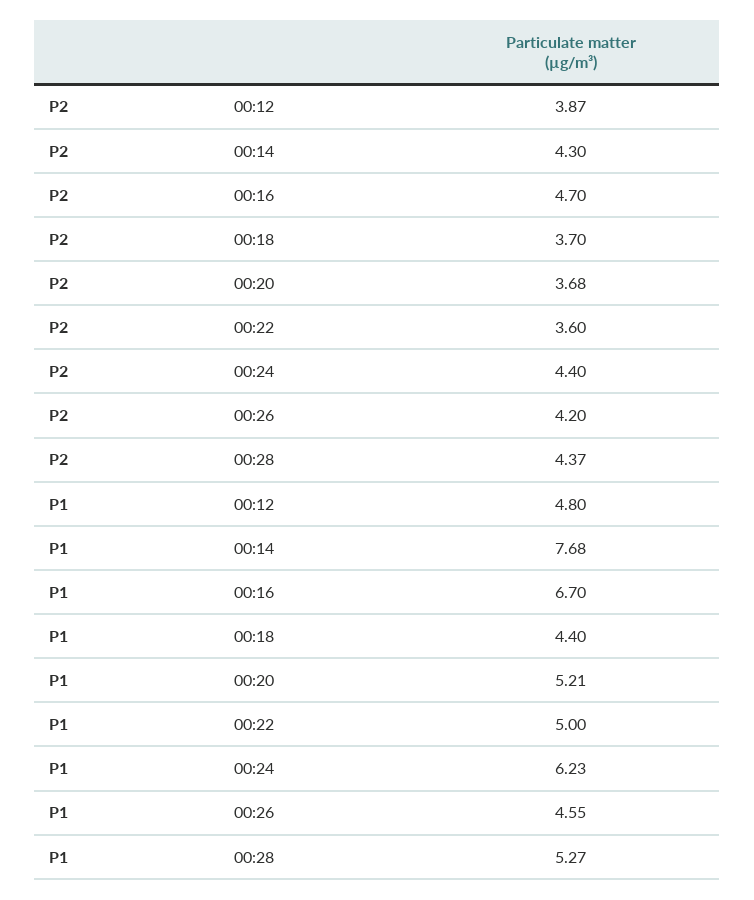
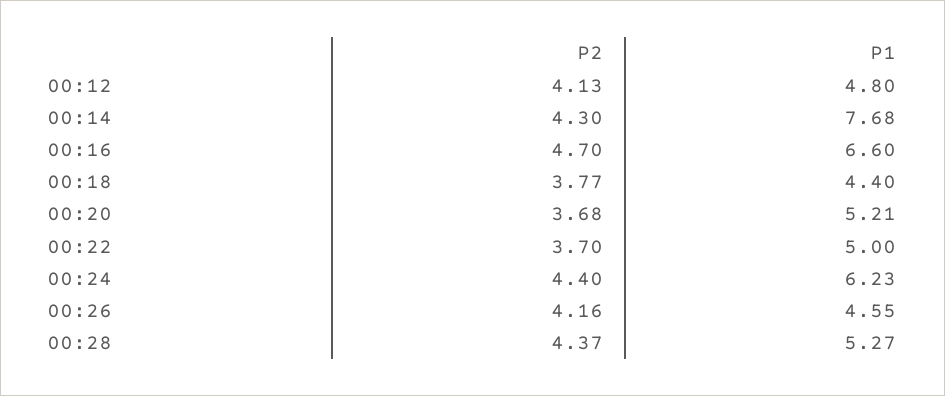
P2, 00:12: 3.87 -> 4.13
P2, 00:18: 3.7 -> 3.77
P2, 00:22: 3.6 -> 3.7
P2, 00:26: 4.2 -> 4.16
P1, 00:16: 6.7 -> 6.6

